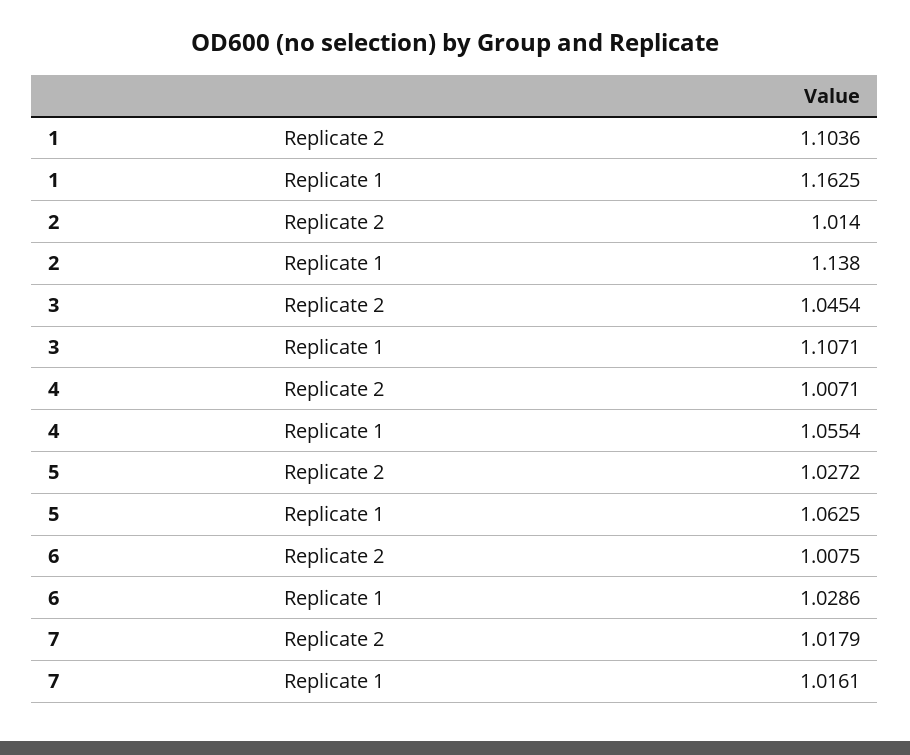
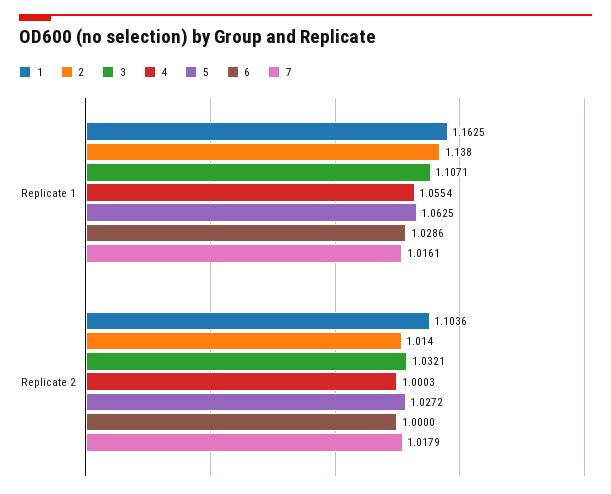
3, Replicate 2: 1.0454 -> 1.0321
4, Replicate 2: 1.0071 -> 1.0003
6, Replicate 2: 1.0075 -> 1

